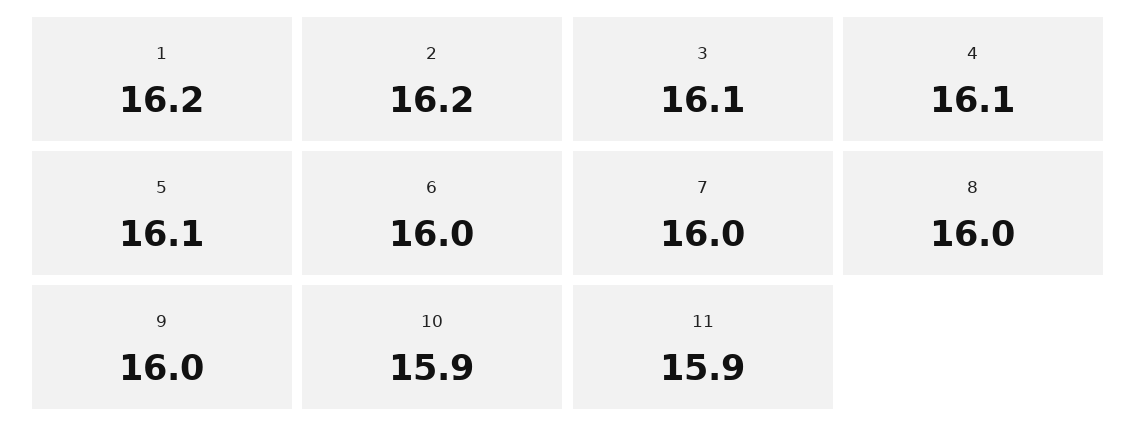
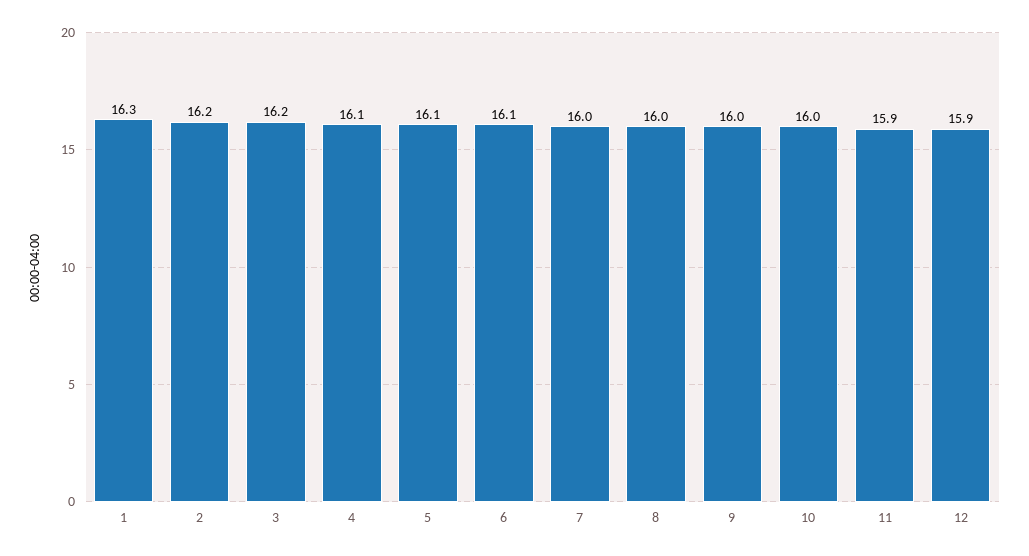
1: 16.2 -> 16.3
3: 16.1 -> 16.2
6: 16 -> 16.1
10: 15.9 -> 16
12: none -> 15.9

